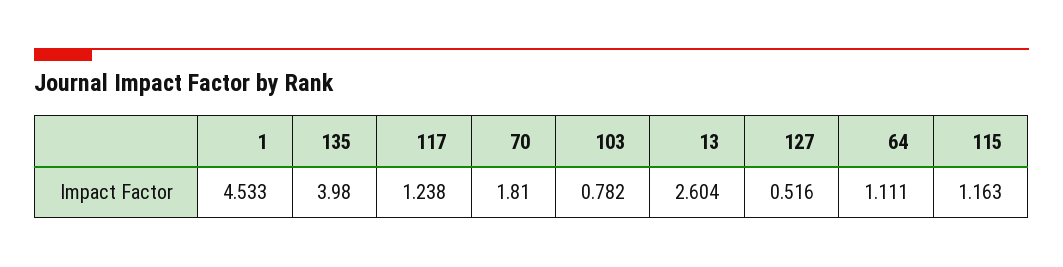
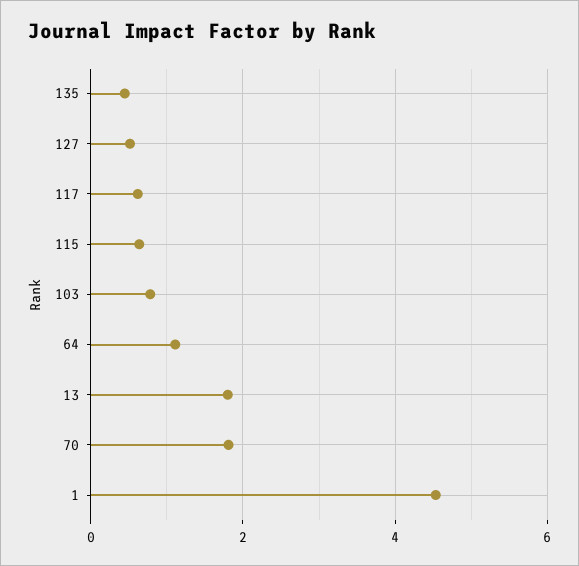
135: 3.98 -> 0.4
117: 1.238 -> 0.6
13: 2.604 -> 1.8
115: 1.163 -> 0.6

